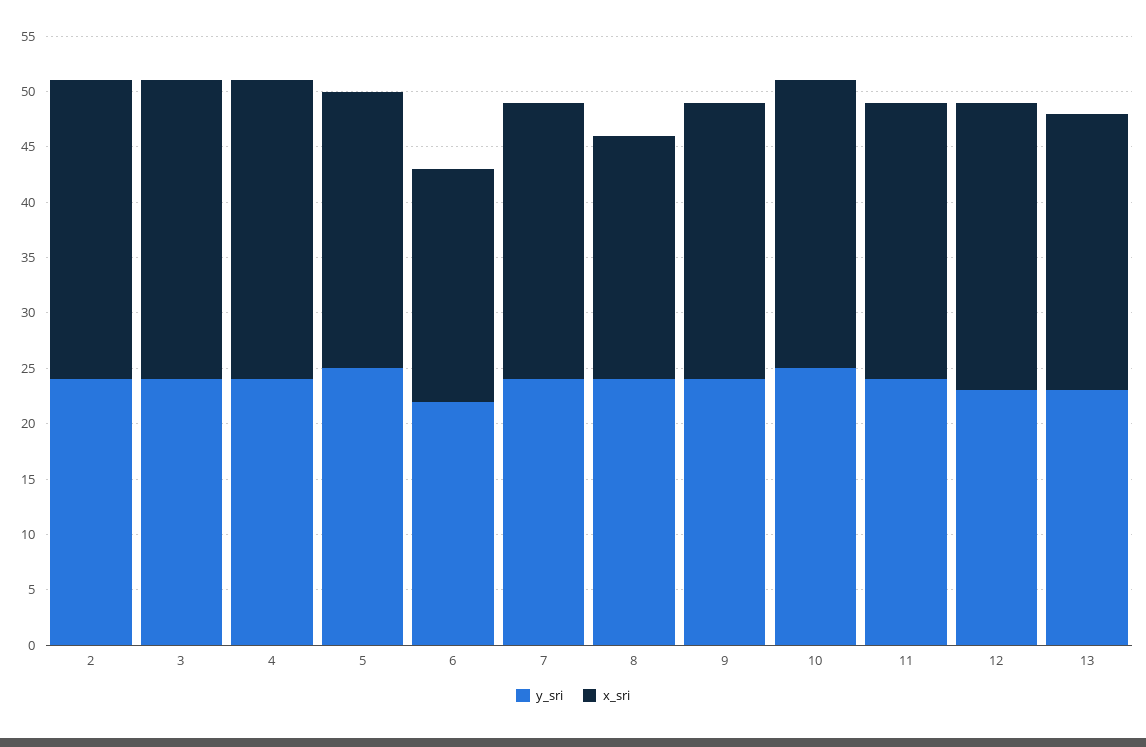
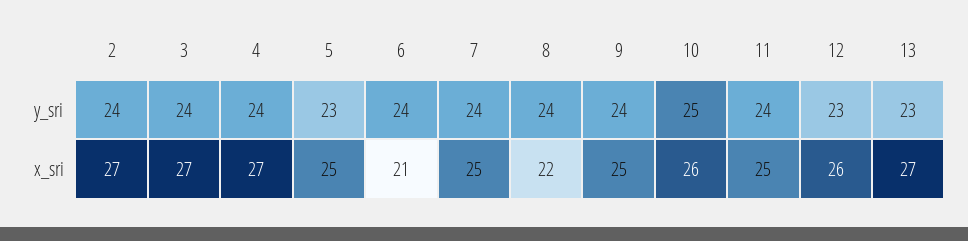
y_sri, 5: 25 -> 23
y_sri, 6: 22 -> 24
x_sri, 13: 25 -> 27

